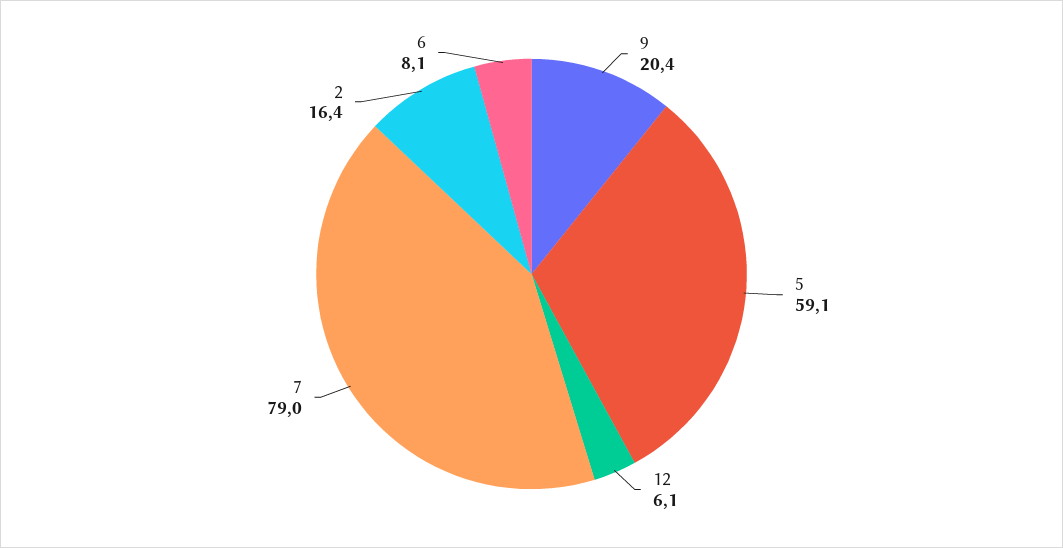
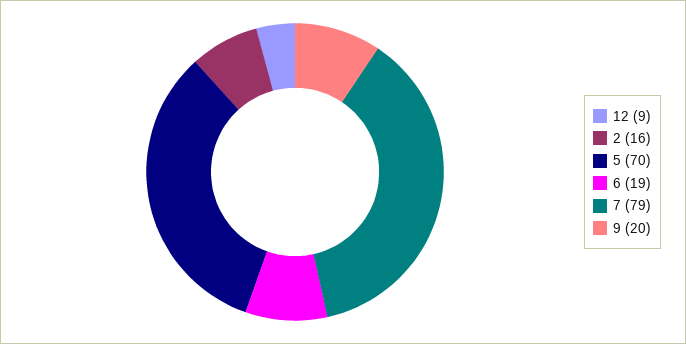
5: 59.1 -> 70
12: 6.1 -> 9
6: 8.1 -> 19

